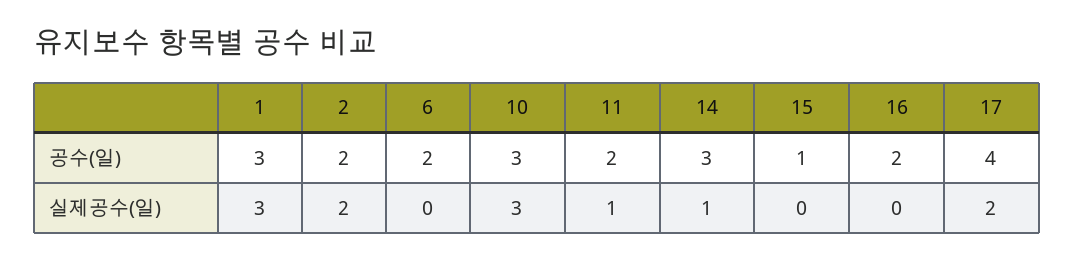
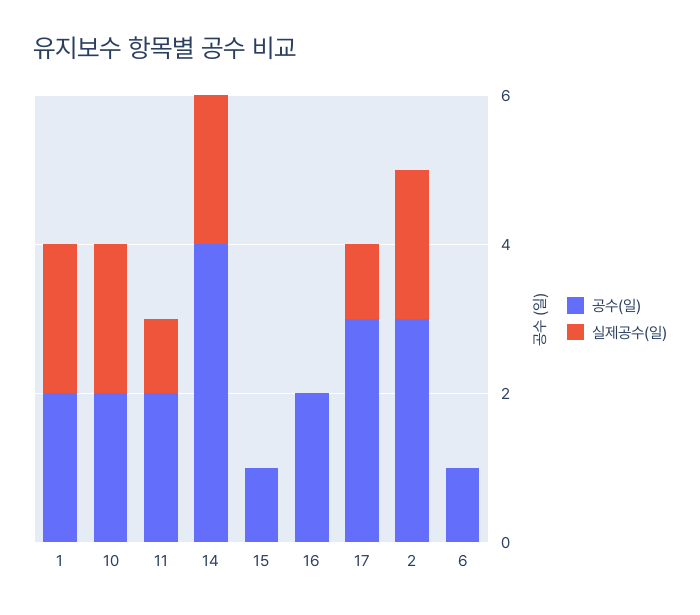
공수(일), 1: 3 -> 2
공수(일), 2: 2 -> 3
공수(일), 6: 2 -> 1
공수(일), 10: 3 -> 2
공수(일), 14: 3 -> 4
공수(일), 17: 4 -> 3
실제공수(일), 1: 3 -> 2
실제공수(일), 10: 3 -> 2
실제공수(일), 14: 1 -> 2
실제공수(일), 17: 2 -> 1

